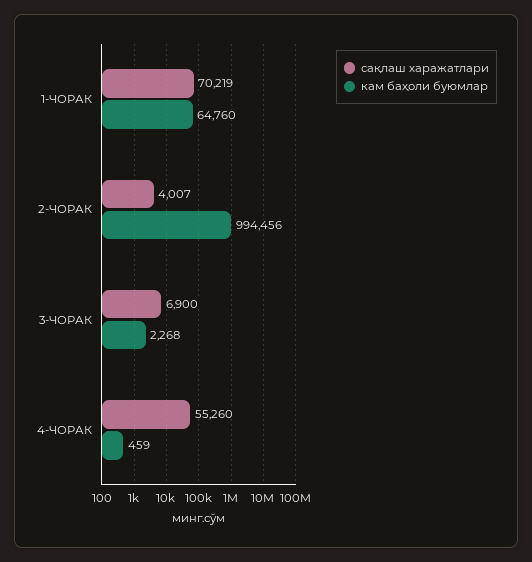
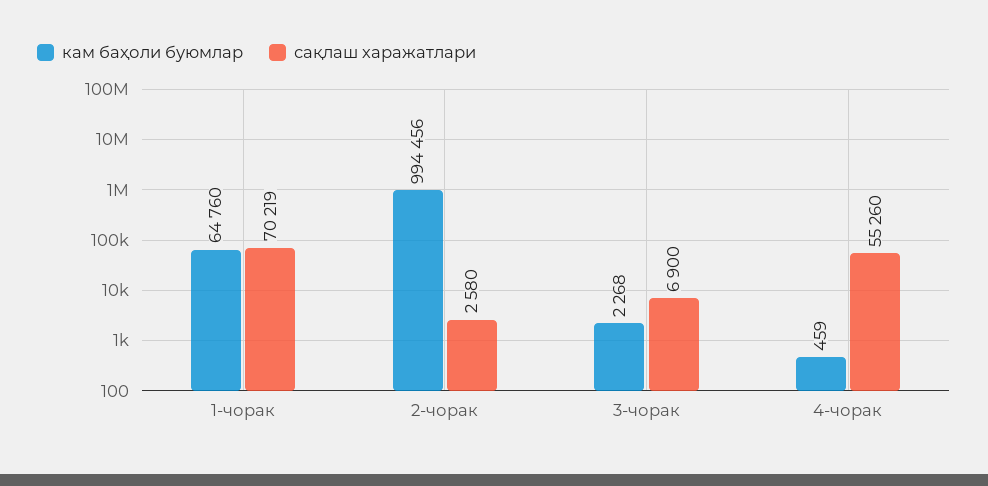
сақлаш харажатлари, 2-ЧОРАК: 4007 -> 2580

